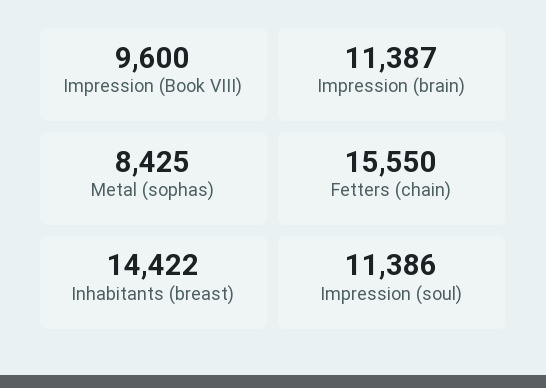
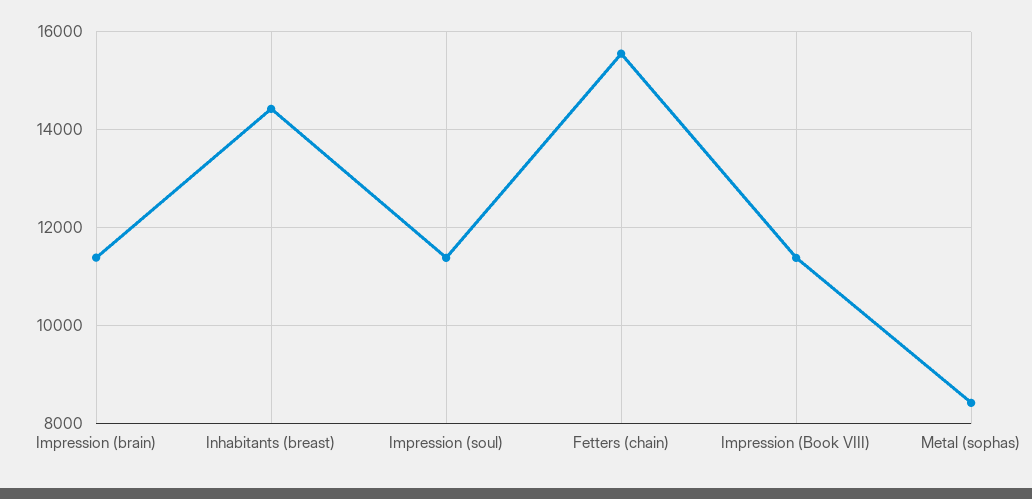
Impression (Book VIII): 9600 -> 11400

